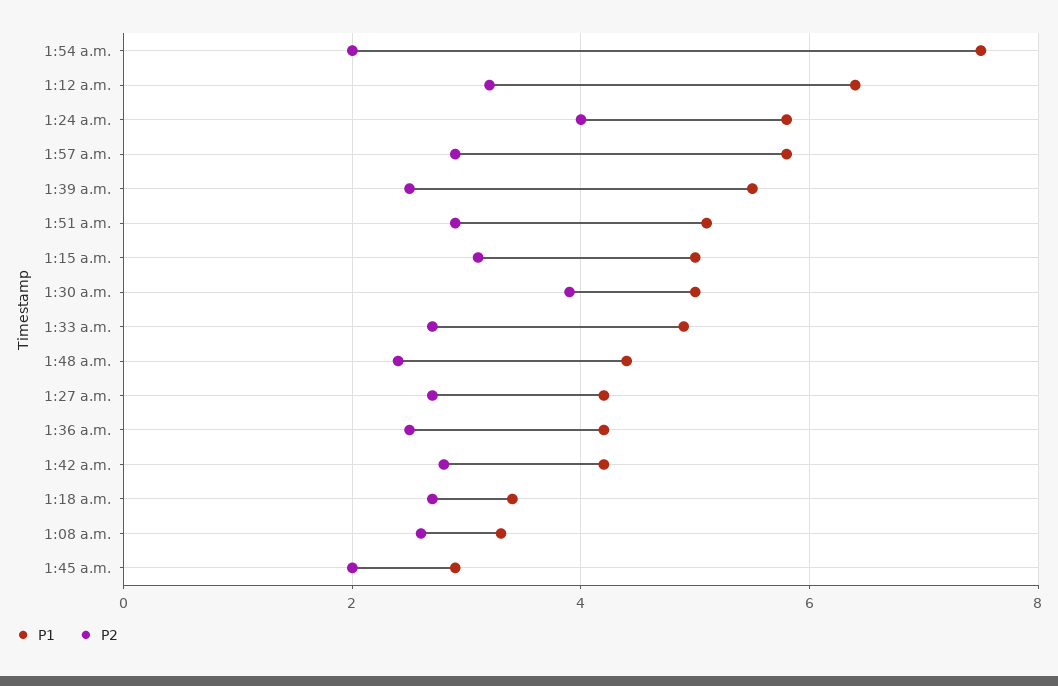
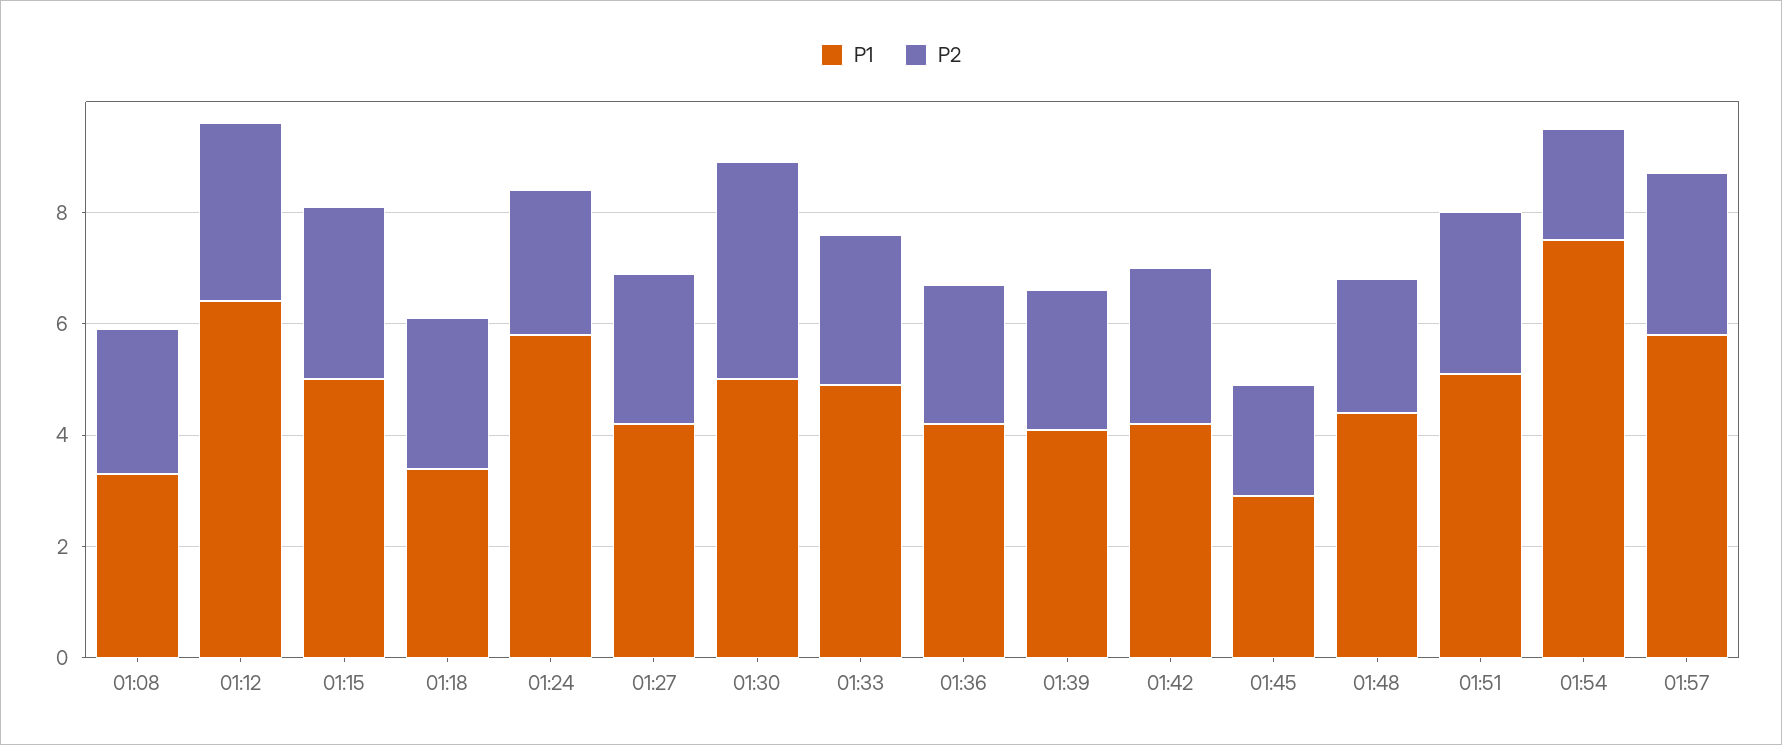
P2, 1:24 a.m.: 4 -> 2.5
P1, 1:39 a.m.: 5.5 -> 4

